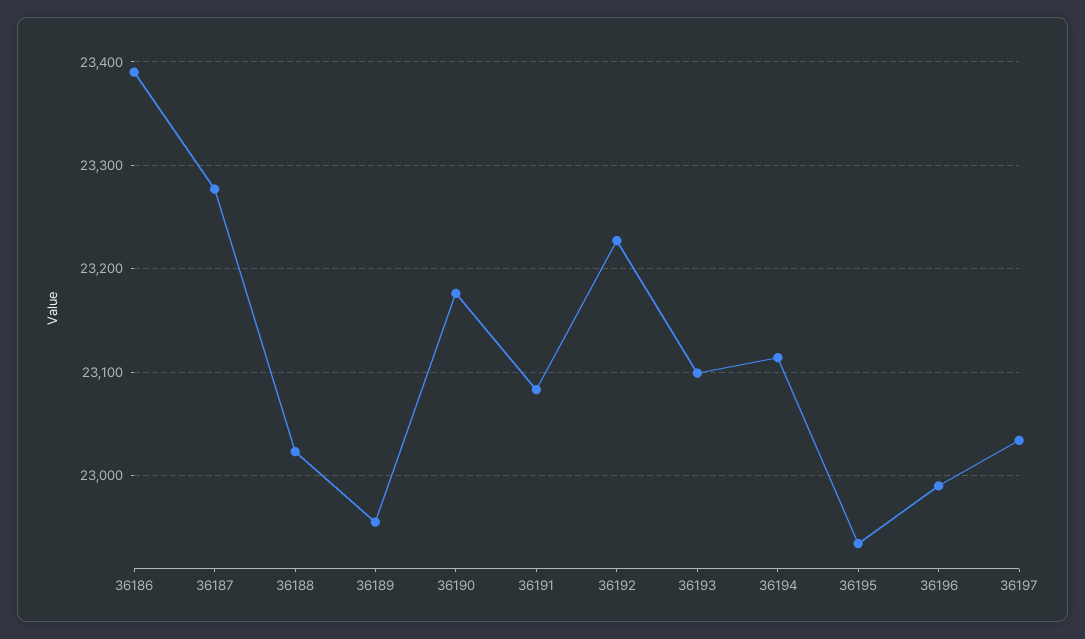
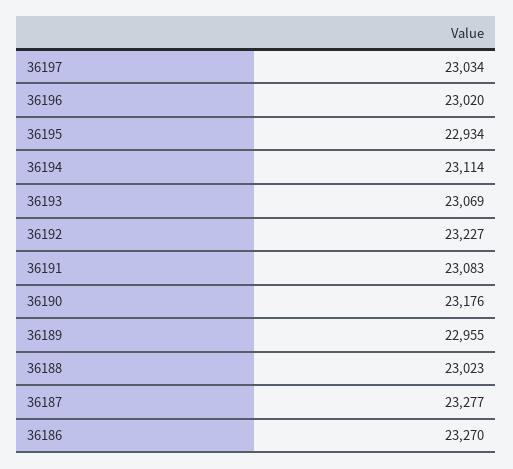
36186: 23390 -> 23270
36193: 23100 -> 23069
36196: 22990 -> 23020

